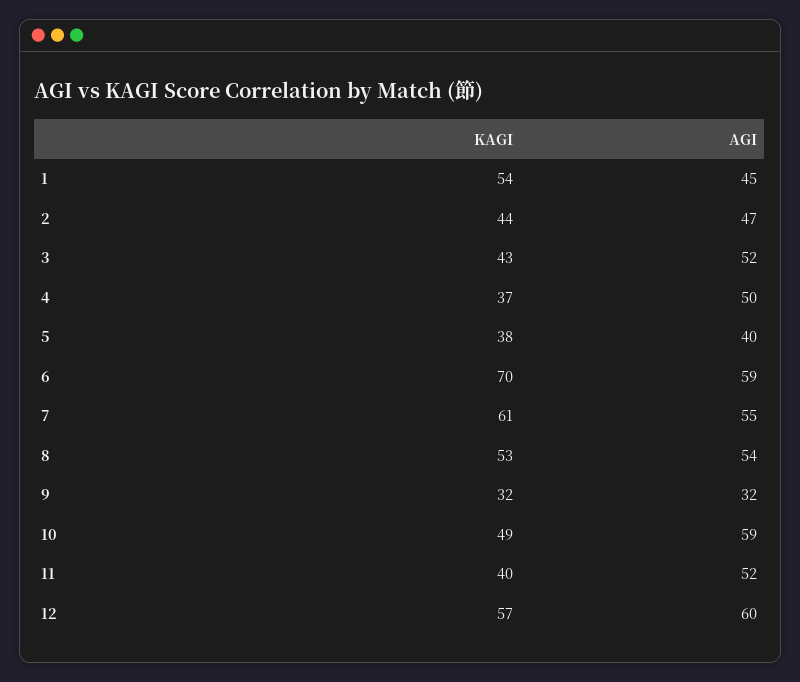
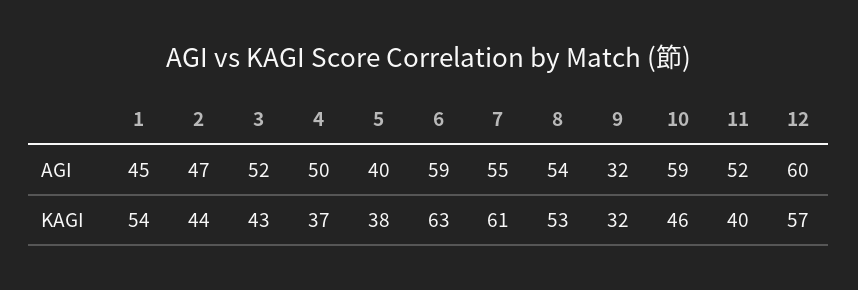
KAGI, 6: 70 -> 63
KAGI, 10: 49 -> 46

